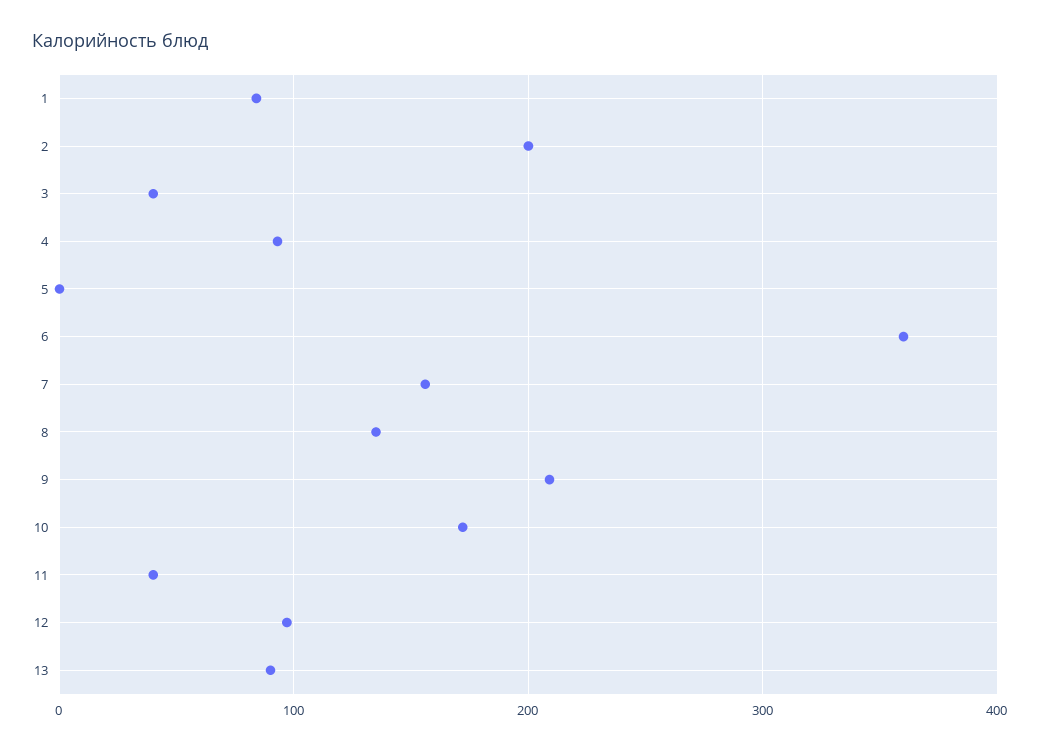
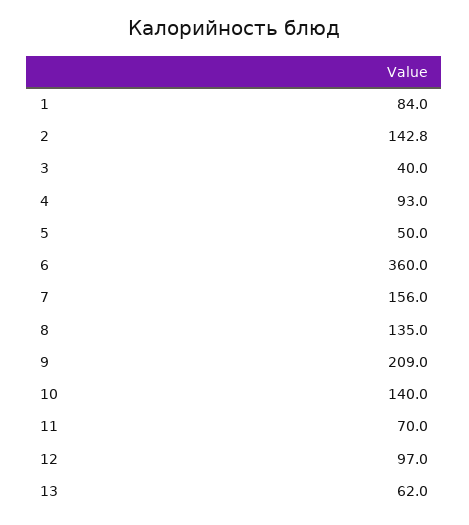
2: 200 -> 142.8
5: 0 -> 50
10: 170 -> 140
11: 40 -> 70
13: 90 -> 62

